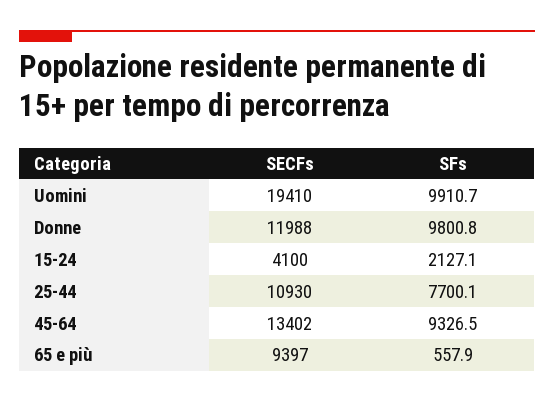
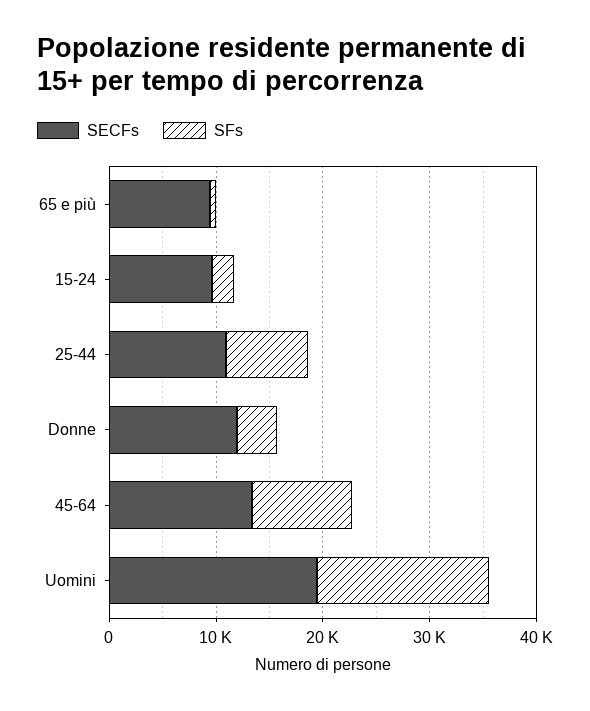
SFs, Uomini: 9910.7 -> 16000
SFs, Donne: 9800.8 -> 4000
SECFs, 15-24: 4100 -> 10000

